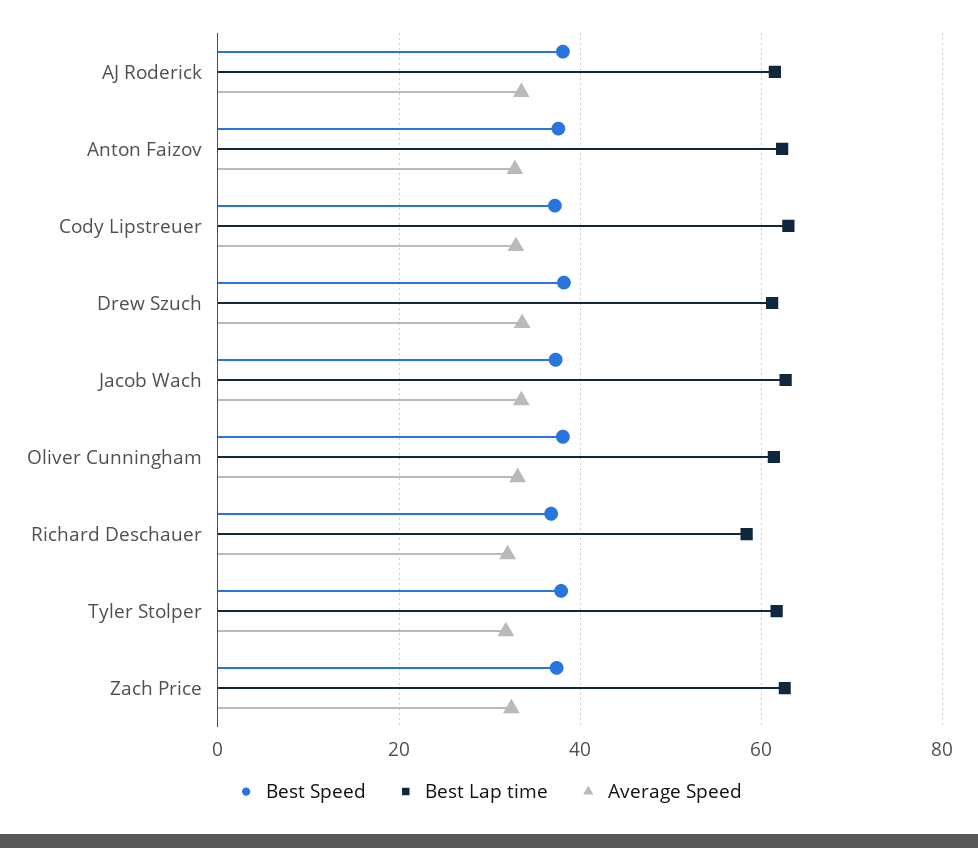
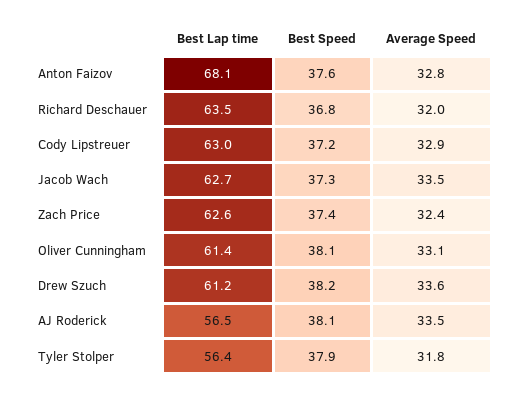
Best Lap time, AJ Roderick: 62 -> 56.5
Best Lap time, Anton Faizov: 62 -> 68.1
Best Lap time, Richard Deschauer: 58 -> 63.5
Best Lap time, Tyler Stolper: 62 -> 56.4

